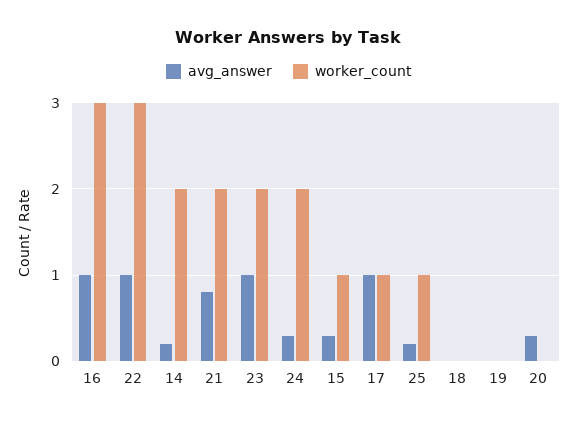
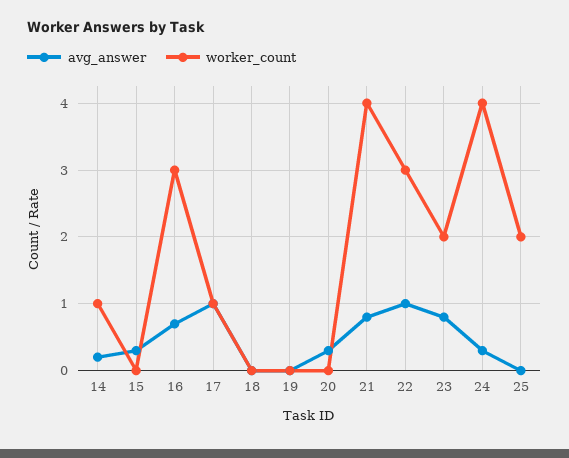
avg_answer, 16: 1 -> 0.7
worker_count, 14: 2 -> 1
worker_count, 21: 2 -> 4
avg_answer, 23: 1 -> 0.8
worker_count, 24: 2 -> 4
worker_count, 15: 1 -> 0
avg_answer, 25: 0.2 -> 0
worker_count, 25: 1 -> 2

